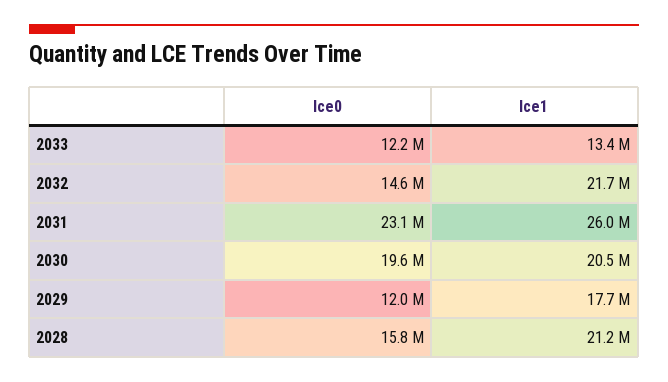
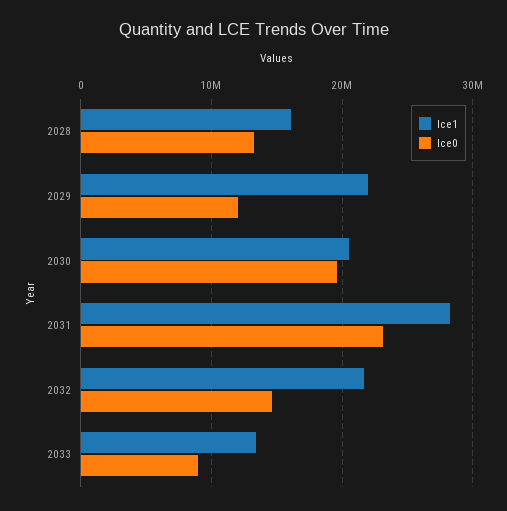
lce0, 2033: 12200000 -> 9000000
lce1, 2031: 26000000 -> 28000000
lce1, 2029: 17700000 -> 22000000
lce0, 2028: 15800000 -> 13000000
lce1, 2028: 21200000 -> 16000000

